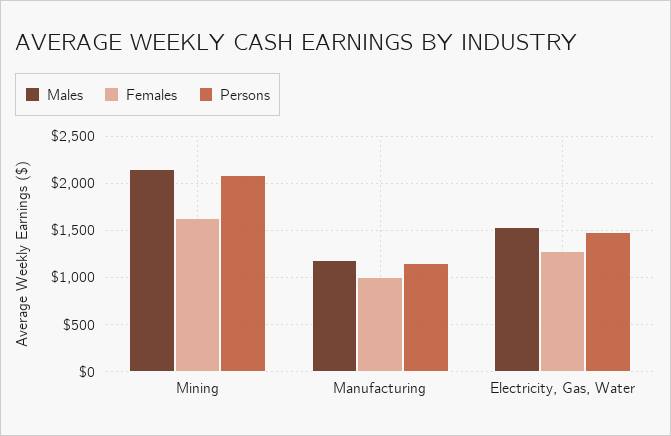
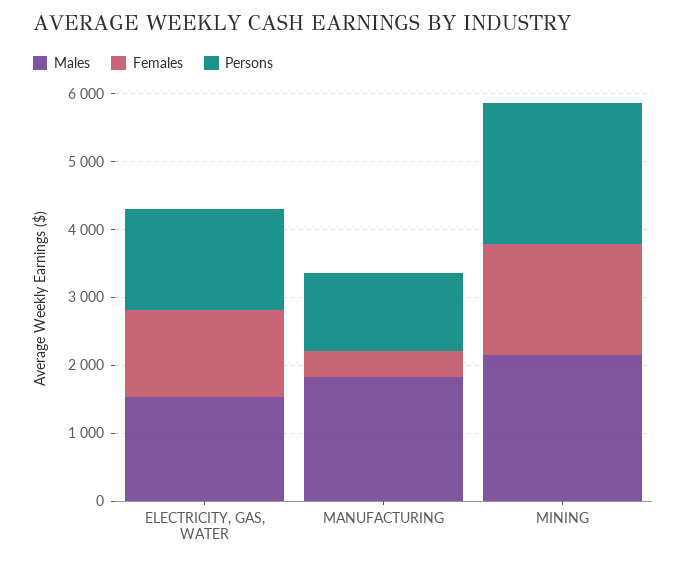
Males, Manufacturing: 1200 -> 1800
Females, Manufacturing: 1000 -> 400

